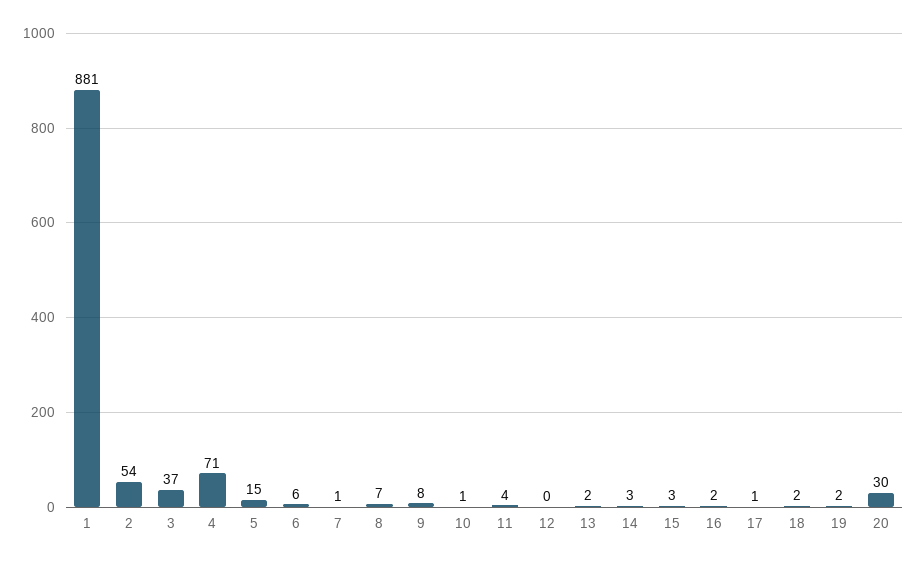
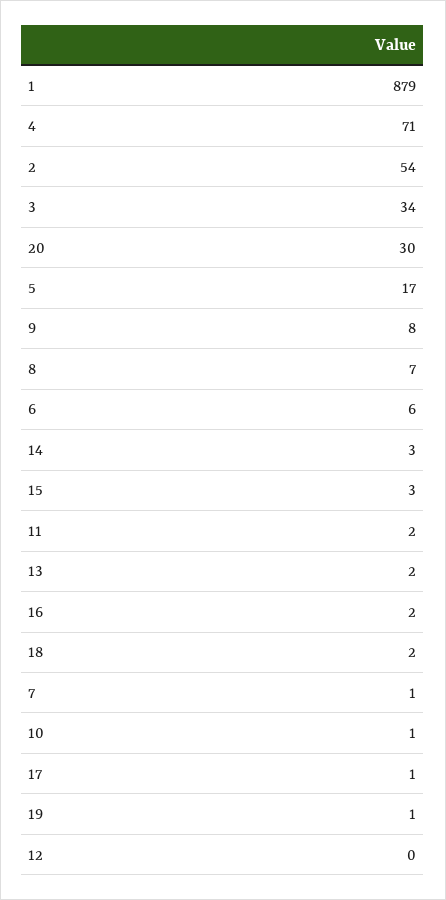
1: 881 -> 879
3: 37 -> 34
5: 15 -> 17
11: 4 -> 2
19: 2 -> 1

